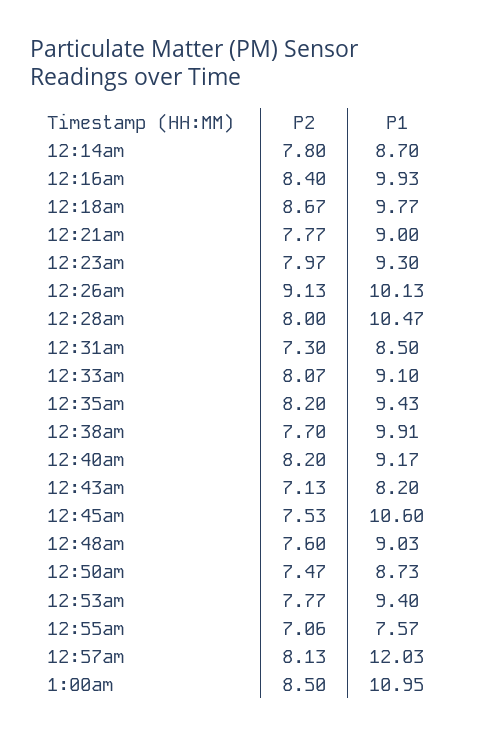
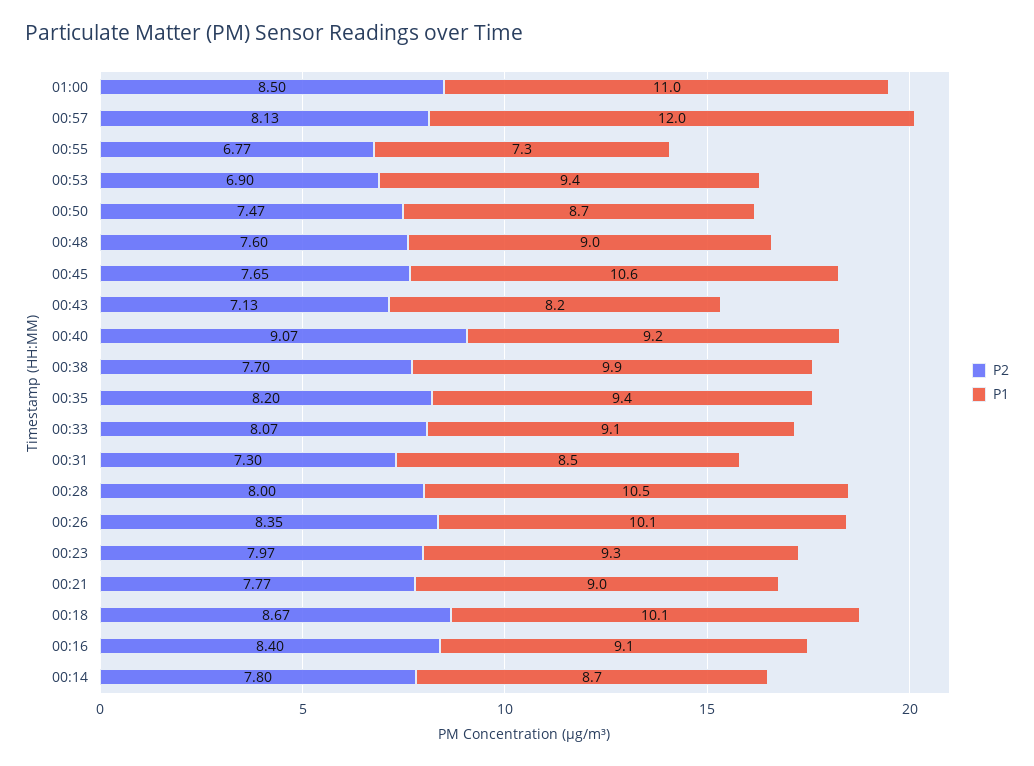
P1, 12:16am: 9.93 -> 9.1
P1, 12:18am: 9.77 -> 10.1
P2, 12:26am: 9.13 -> 8.35
P2, 12:40am: 8.2 -> 9.07
P2, 12:45am: 7.53 -> 7.65
P2, 12:53am: 7.77 -> 6.9
P2, 12:55am: 7.06 -> 6.77
P1, 12:55am: 7.57 -> 7.3

